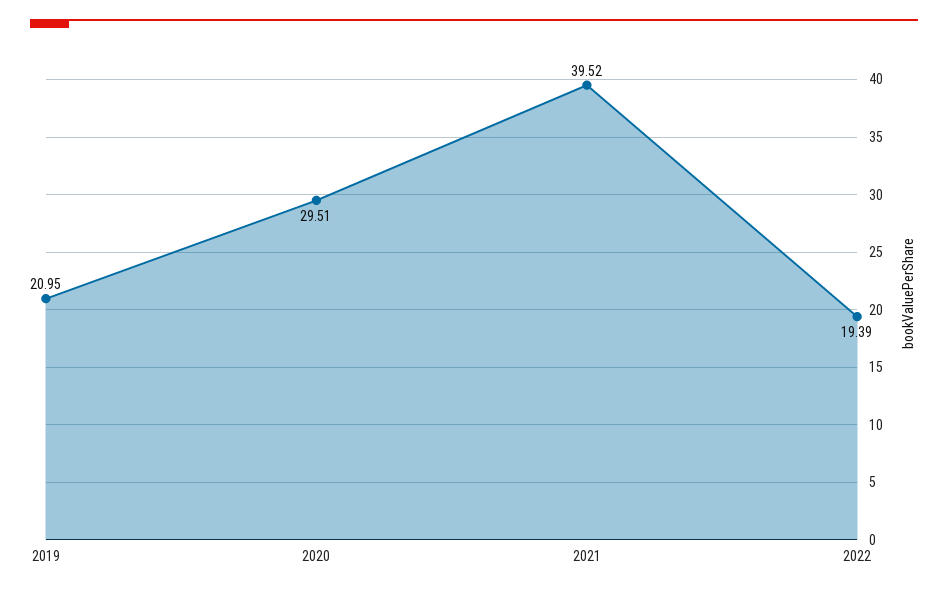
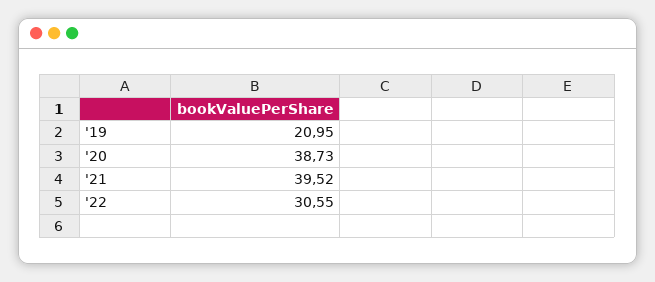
2020: 29.51 -> 38.73
2022: 19.39 -> 30.55

